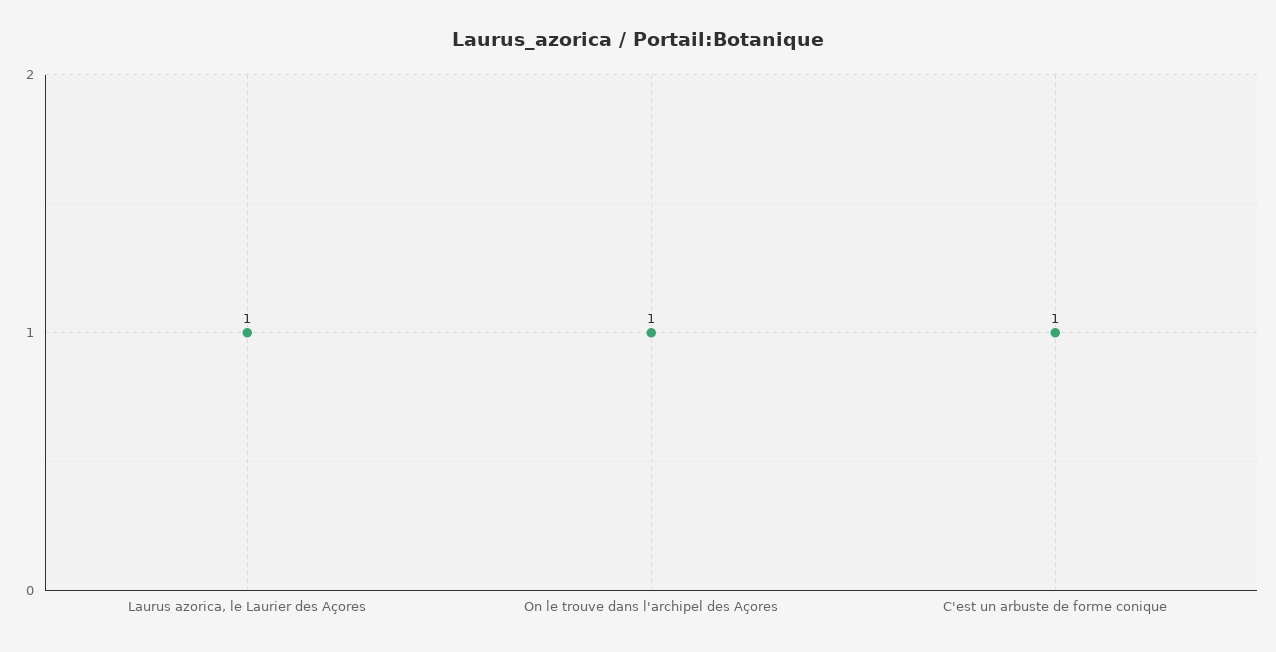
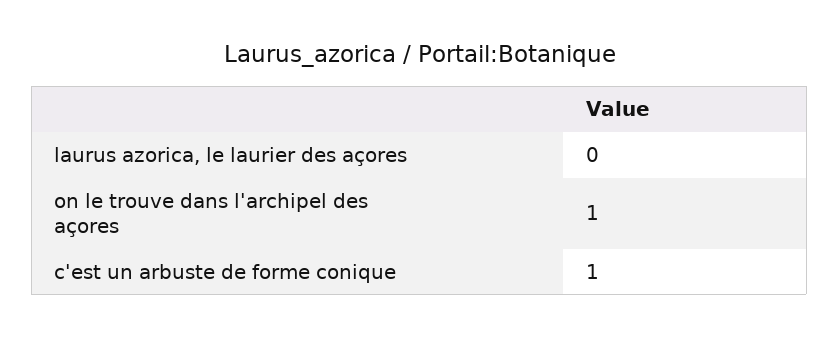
Laurus azorica, le Laurier des Açores: 1 -> 0

